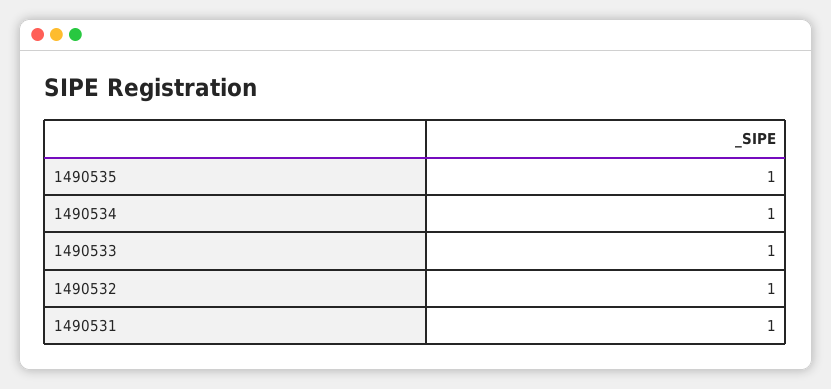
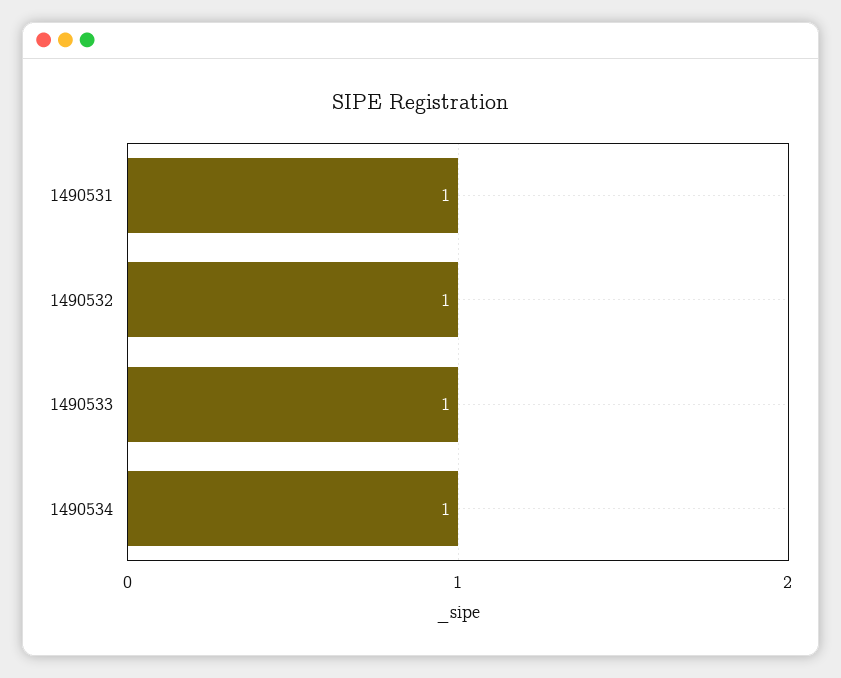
1490535: 1 -> none

